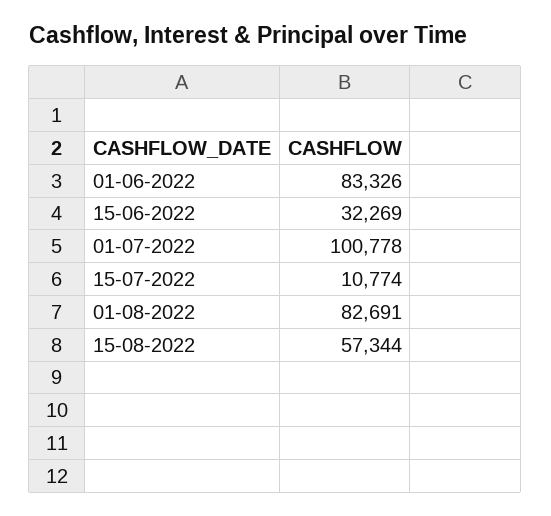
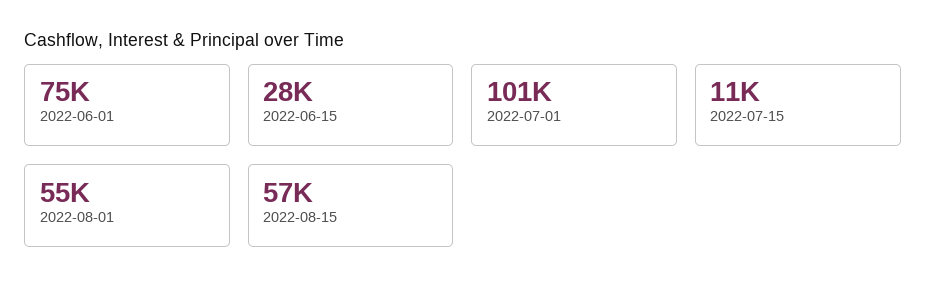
01-06-2022: 83326 -> 75000
15-06-2022: 32269 -> 28000
01-08-2022: 82691 -> 55000

